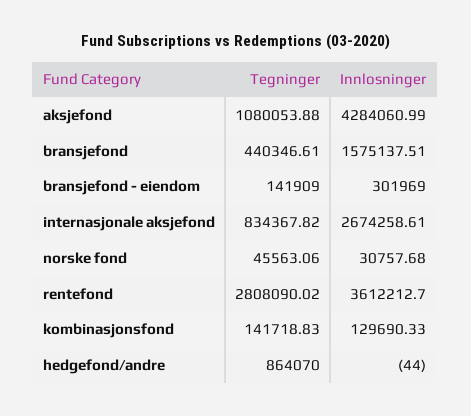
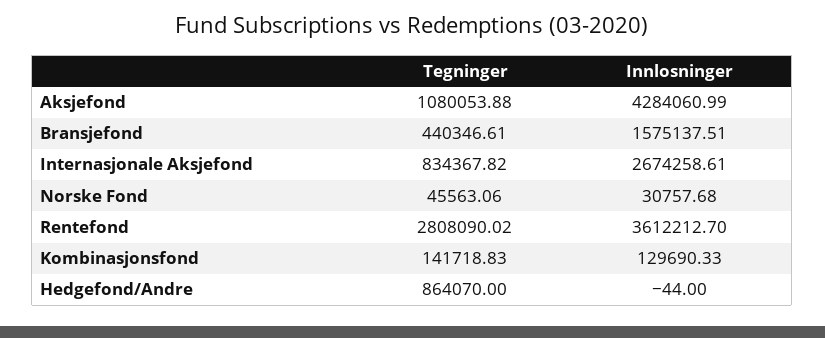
Tegninger, bransjefond - eiendom: 141909 -> none
Innlosninger, bransjefond - eiendom: 301969 -> none

